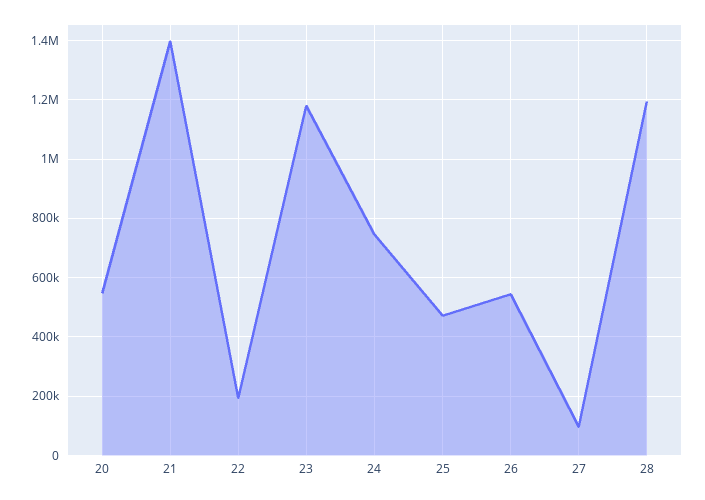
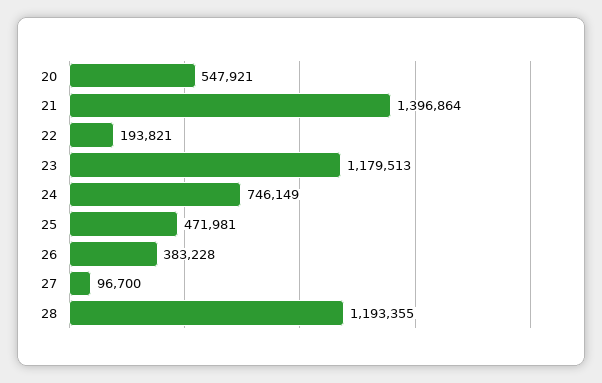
26: 550000 -> 383228

